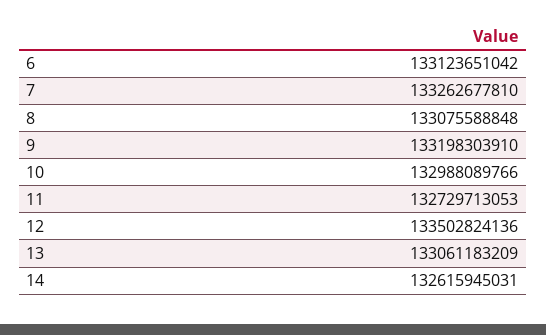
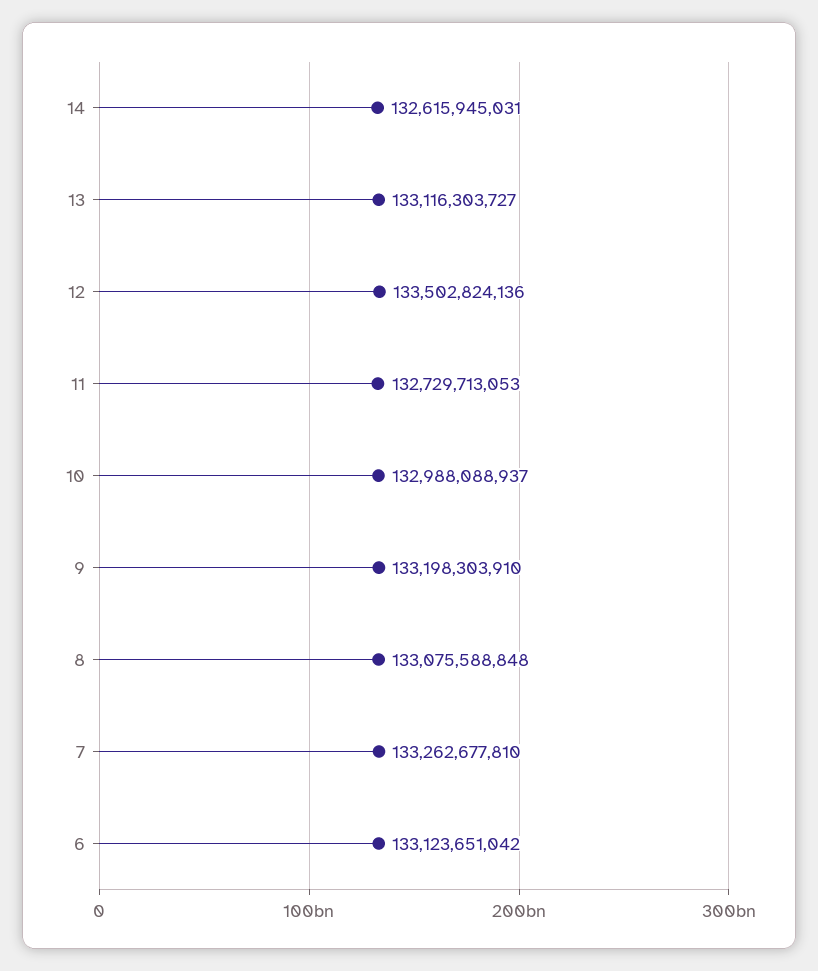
10: 132988089766 -> 132988088937
13: 133061183209 -> 133116303727

